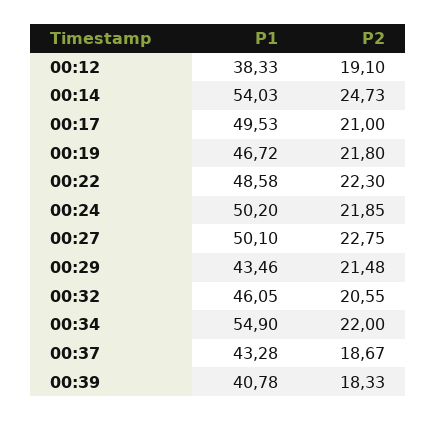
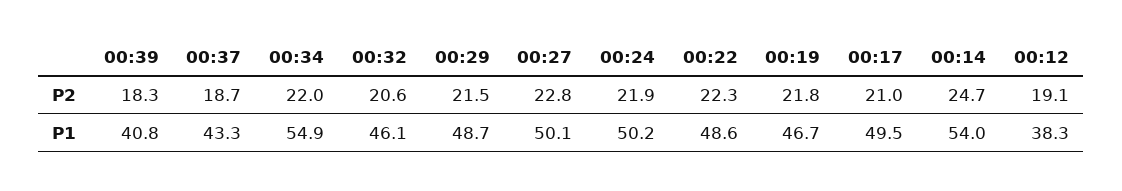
P1, 00:29: 43.46 -> 48.7

